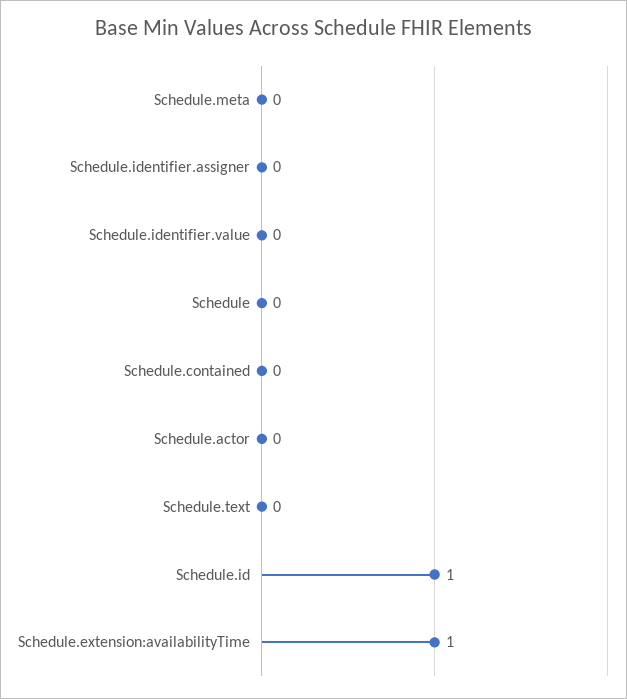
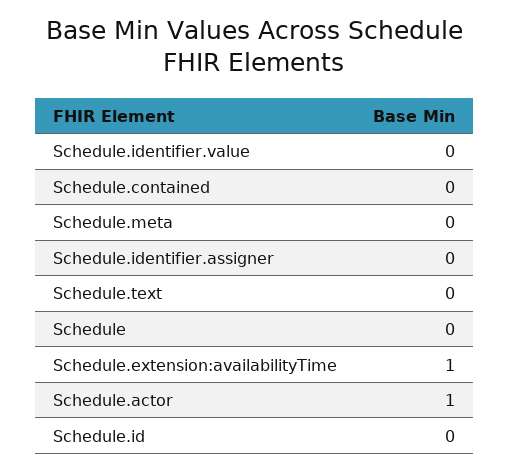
Schedule.actor: 0 -> 1
Schedule.id: 1 -> 0

